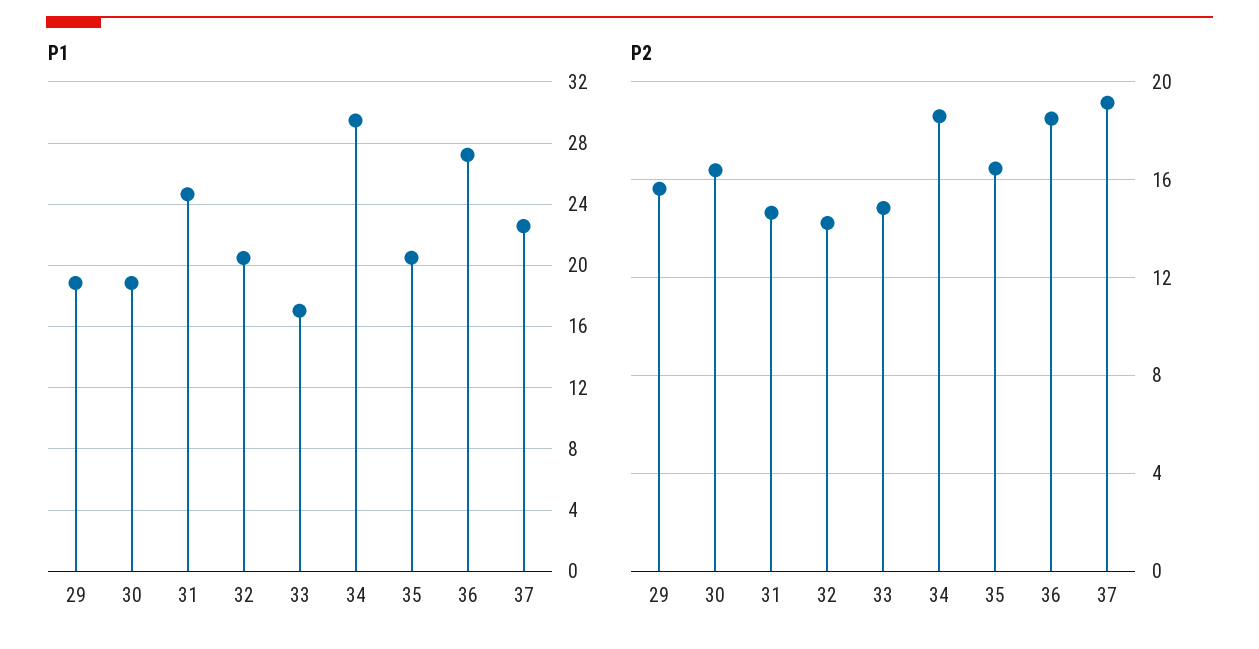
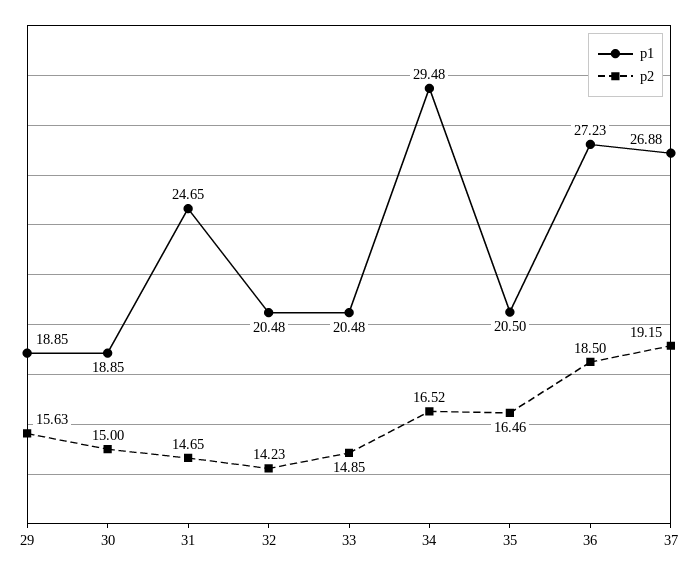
P1, 33: 17 -> 20.48
P1, 37: 22.5 -> 26.88
P2, 30: 16.5 -> 15
P2, 34: 18.5 -> 16.52

